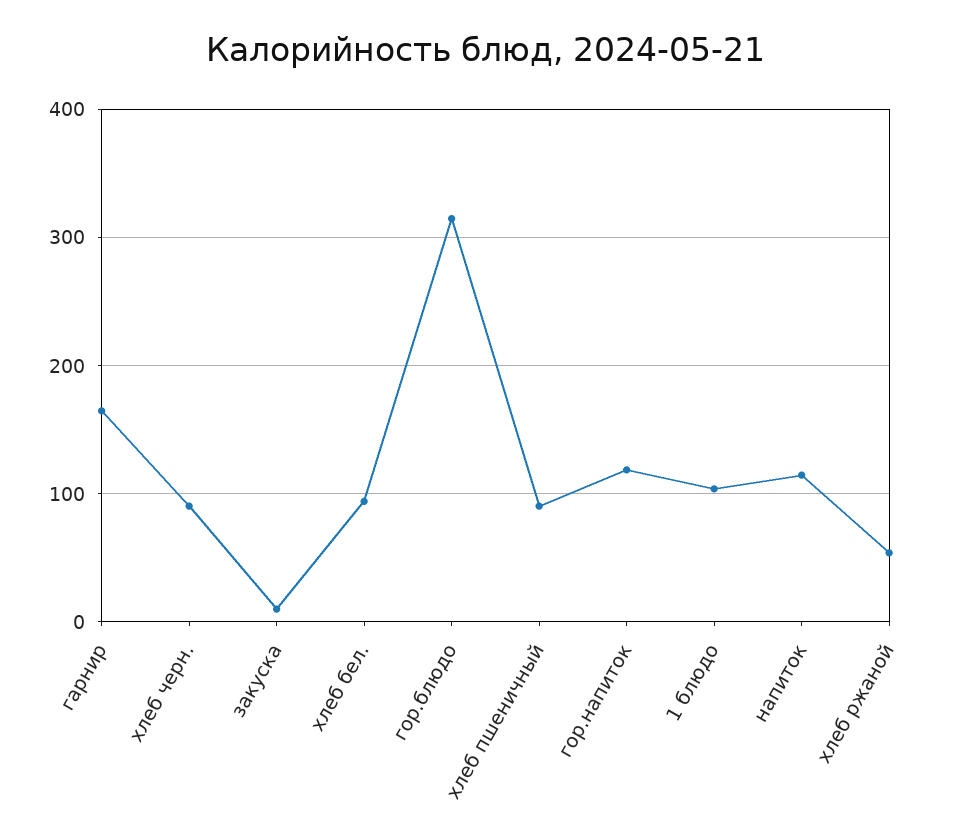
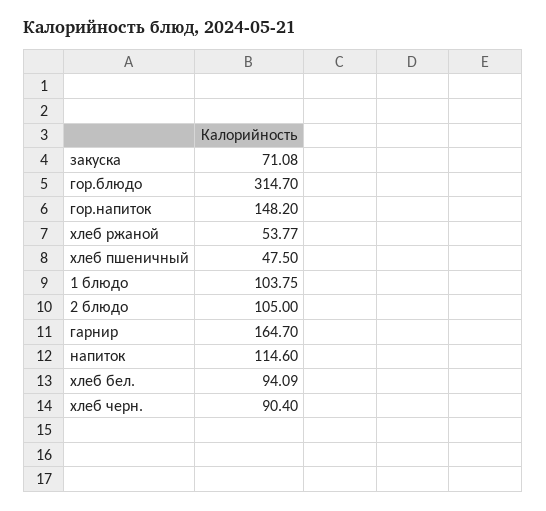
закуска: 10 -> 71.08
хлеб пшеничный: 90 -> 47.5
гор.напиток: 120 -> 148.2
2 блюдо: none -> 105

